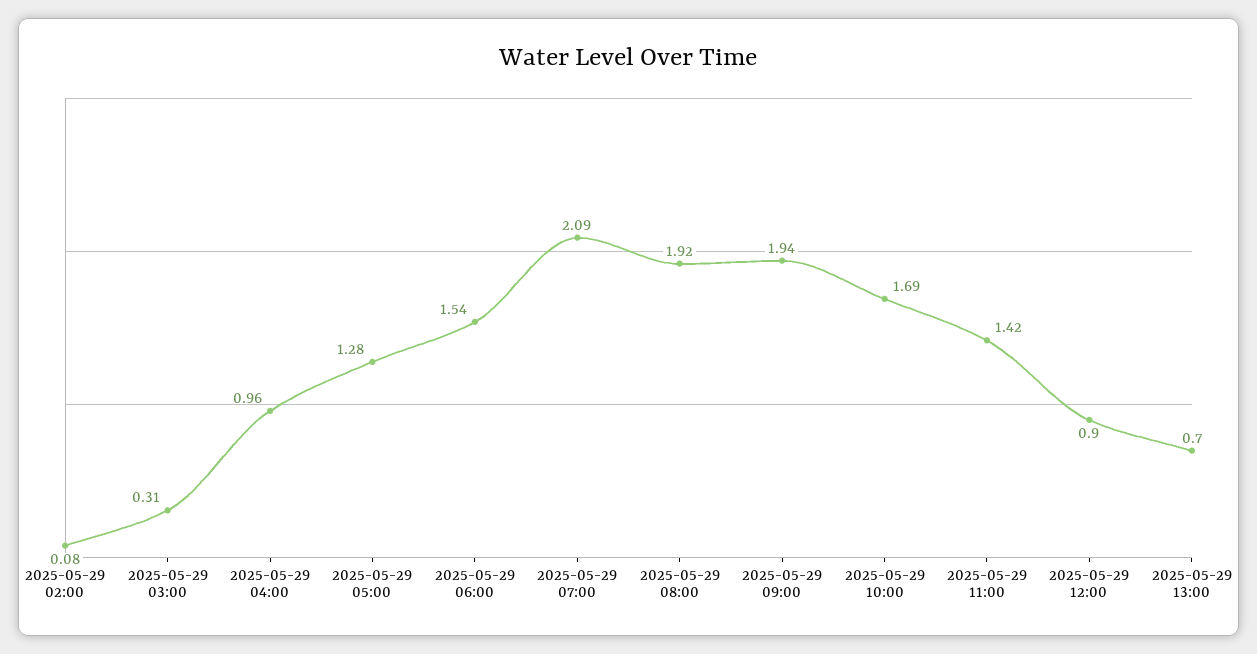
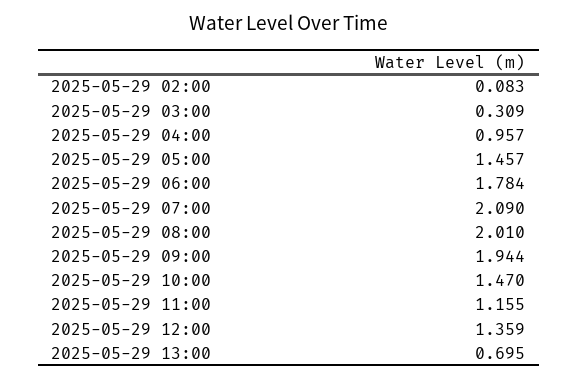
2025-05-29 05:00: 1.28 -> 1.457
2025-05-29 06:00: 1.54 -> 1.784
2025-05-29 08:00: 1.92 -> 2.01
2025-05-29 10:00: 1.69 -> 1.47
2025-05-29 11:00: 1.42 -> 1.155
2025-05-29 12:00: 0.9 -> 1.359

